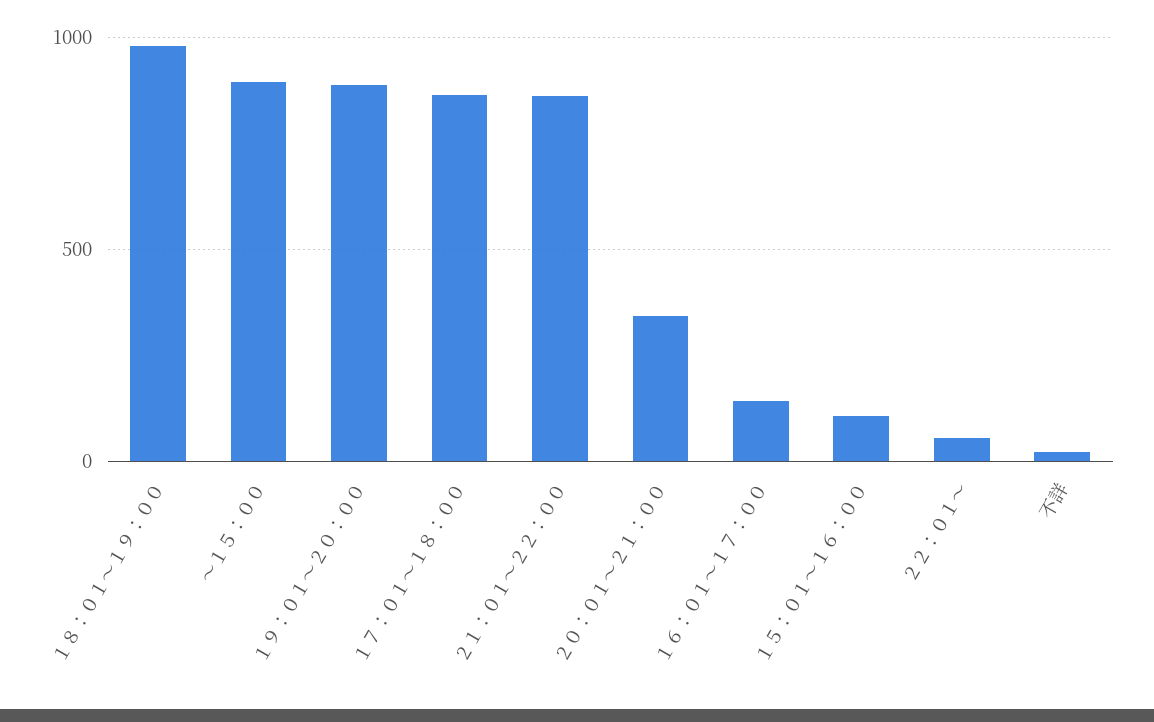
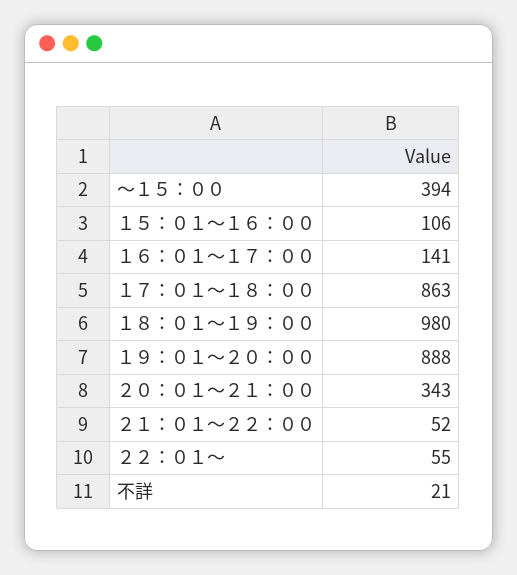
～１５：００: 900 -> 394
２１：０１～２２：００: 850 -> 52

